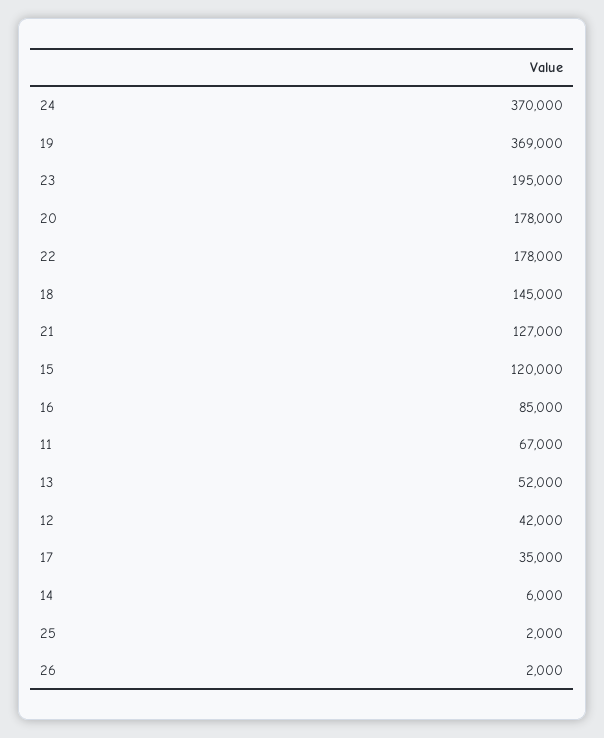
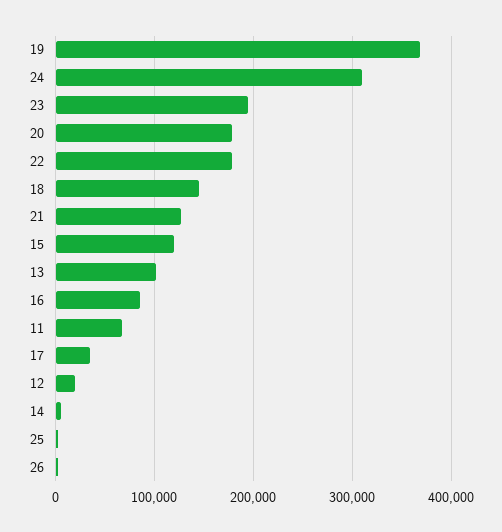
24: 370000 -> 310000
13: 52000 -> 100000
12: 42000 -> 20000

